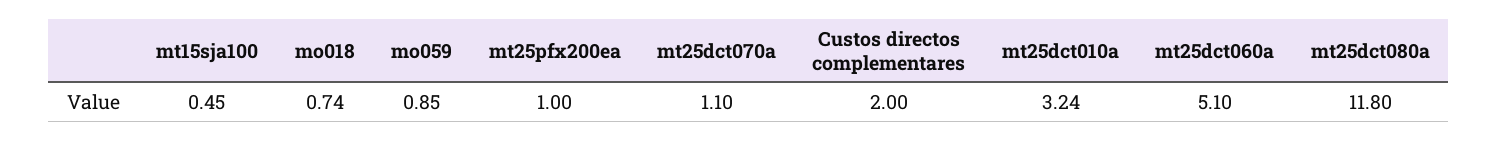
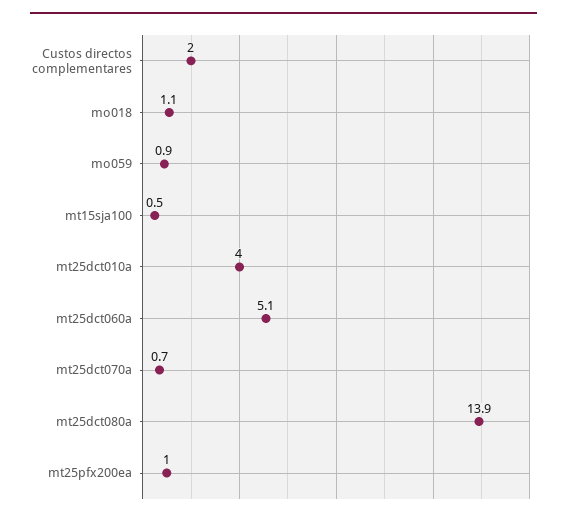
mo018: 0.74 -> 1.1
mt25dct070a: 1.1 -> 0.7
mt25dct010a: 3.24 -> 4
mt25dct080a: 11.8 -> 13.9

